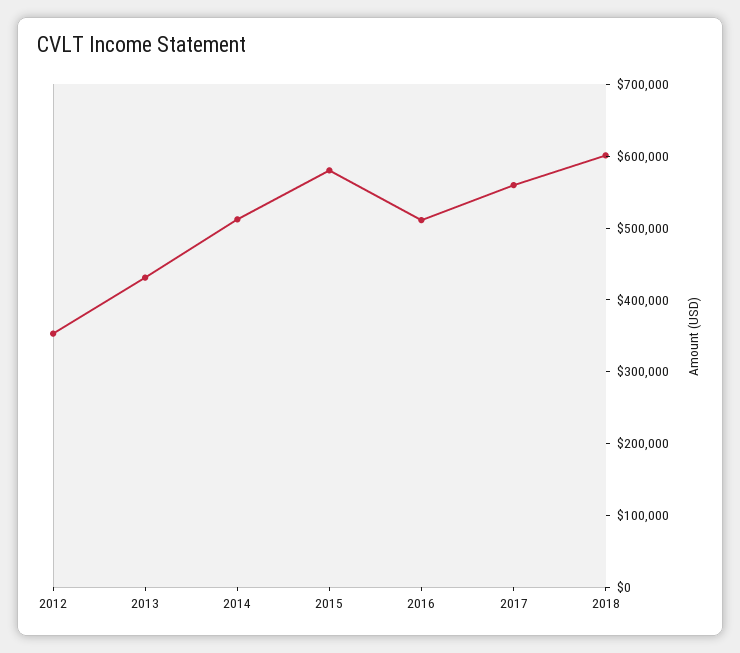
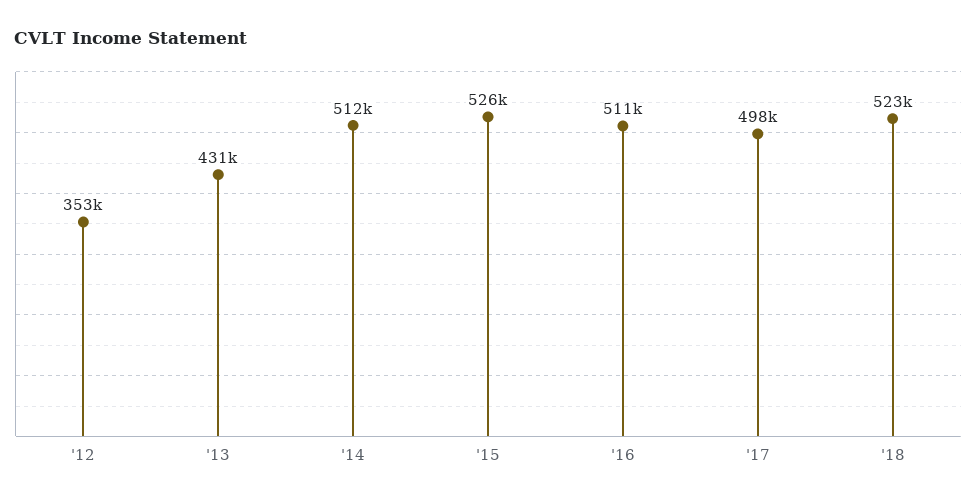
2015: 580000 -> 526000
2017: 560000 -> 498000
2018: 600000 -> 523000

